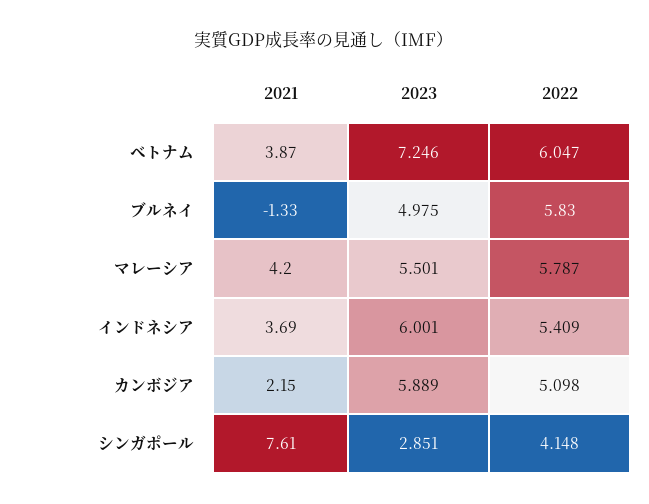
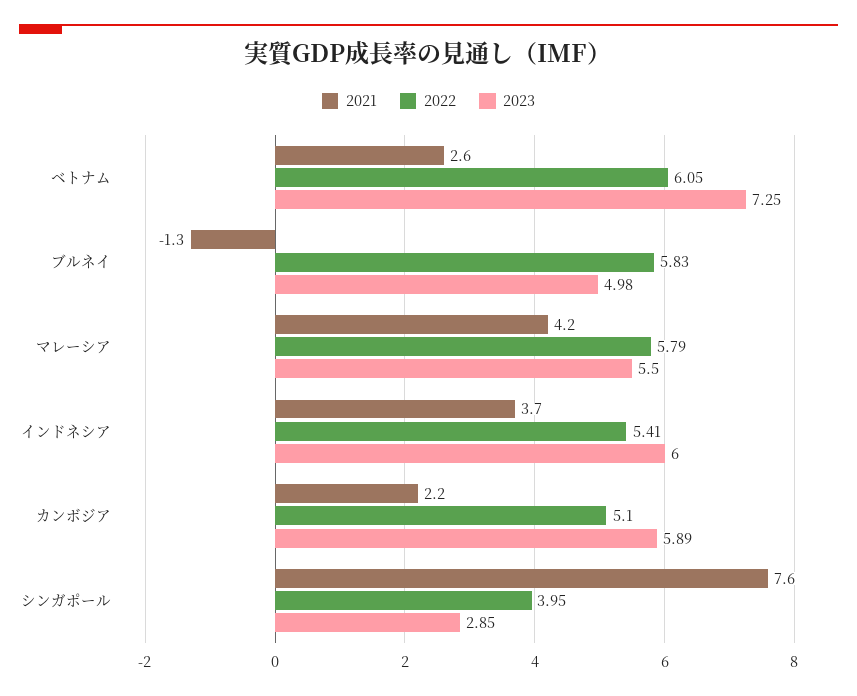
2021, ベトナム: 3.87 -> 2.6
2022, シンガポール: 4.148 -> 3.95

